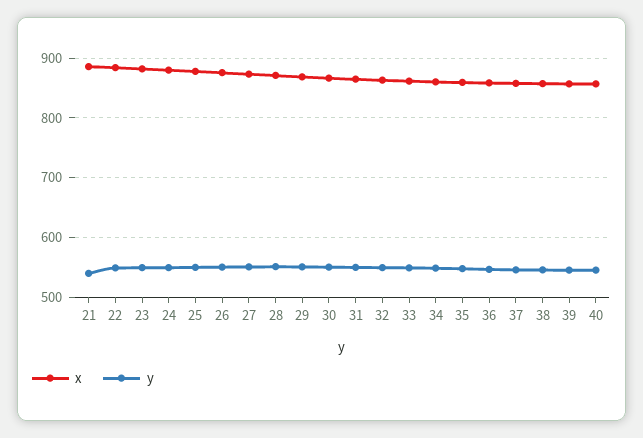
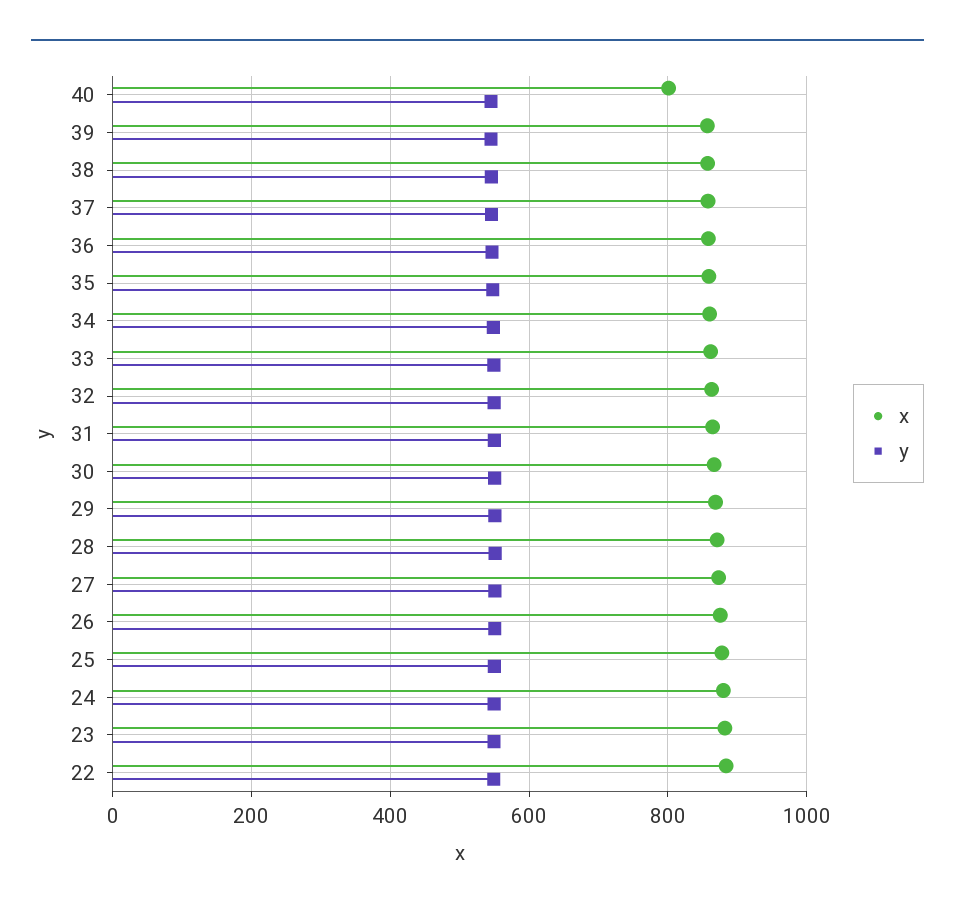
x, 21: 880 -> none
y, 21: 540 -> none
x, 40: 860 -> 800

